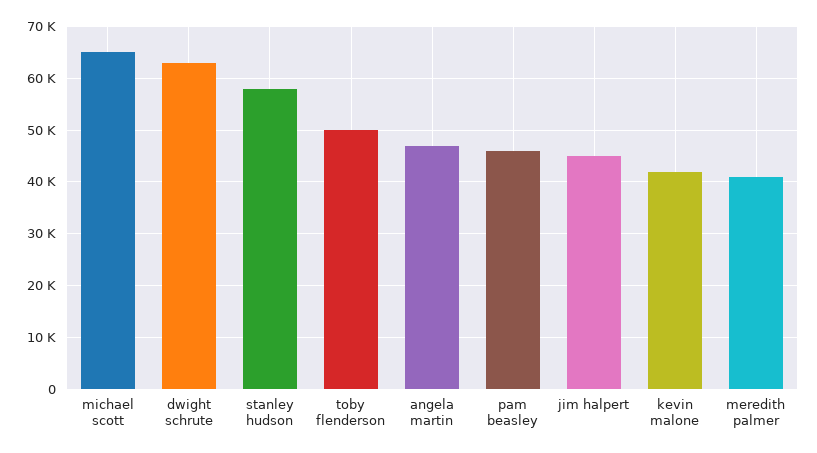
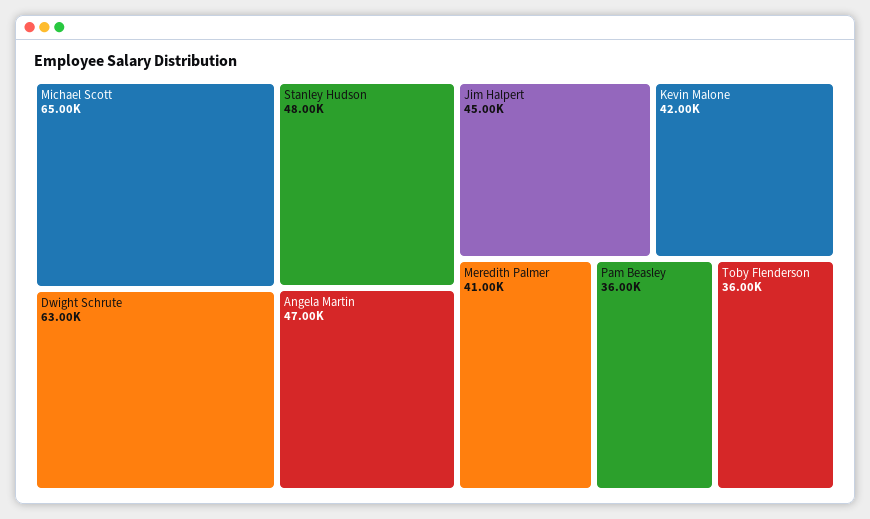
stanley hudson: 58000 -> 48000
toby flenderson: 50000 -> 36000
pam beasley: 46000 -> 36000

